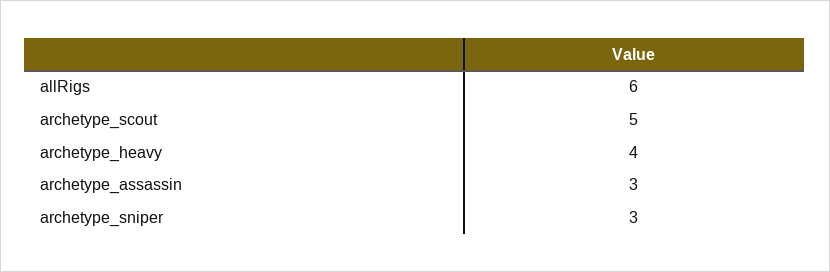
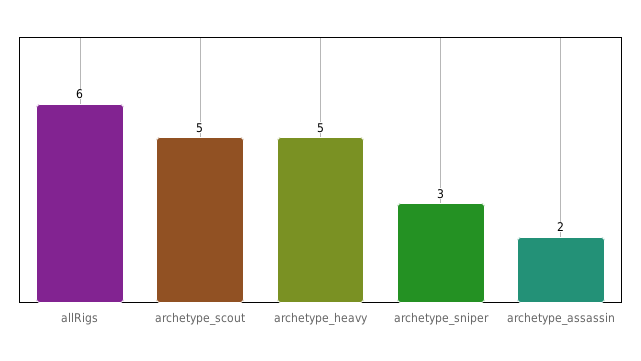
archetype_heavy: 4 -> 5
archetype_assassin: 3 -> 2

